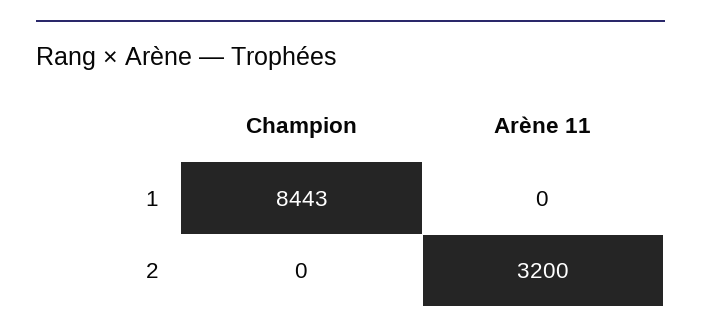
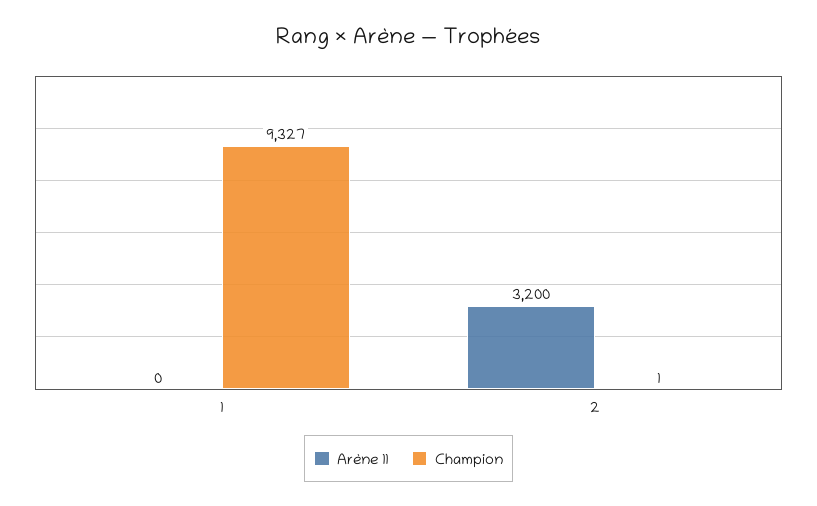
Champion, 1: 8443 -> 9327
Champion, 2: 0 -> 1

